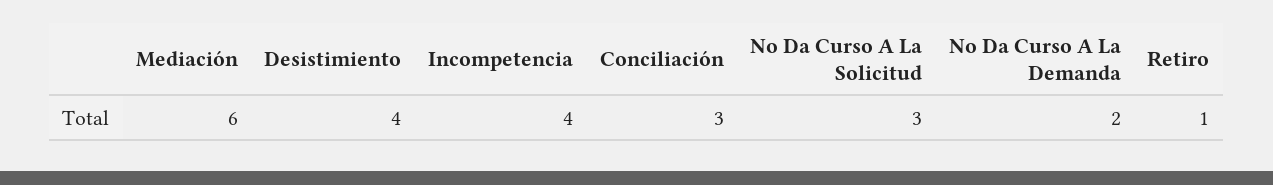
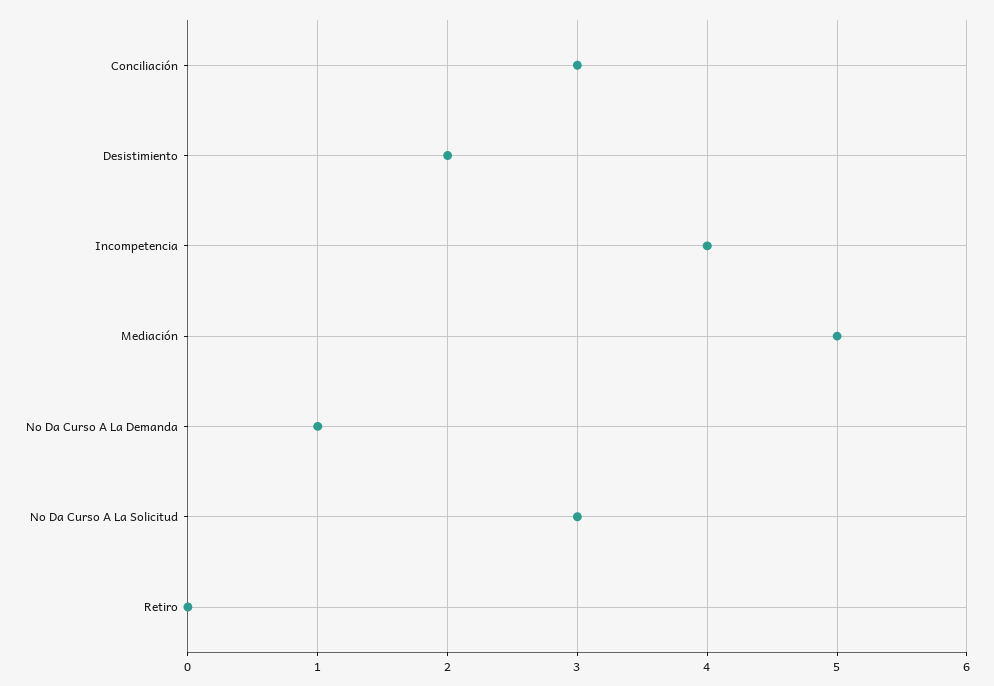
Mediación: 6 -> 5
Desistimiento: 4 -> 2
No Da Curso A La Demanda: 2 -> 1
Retiro: 1 -> 0

